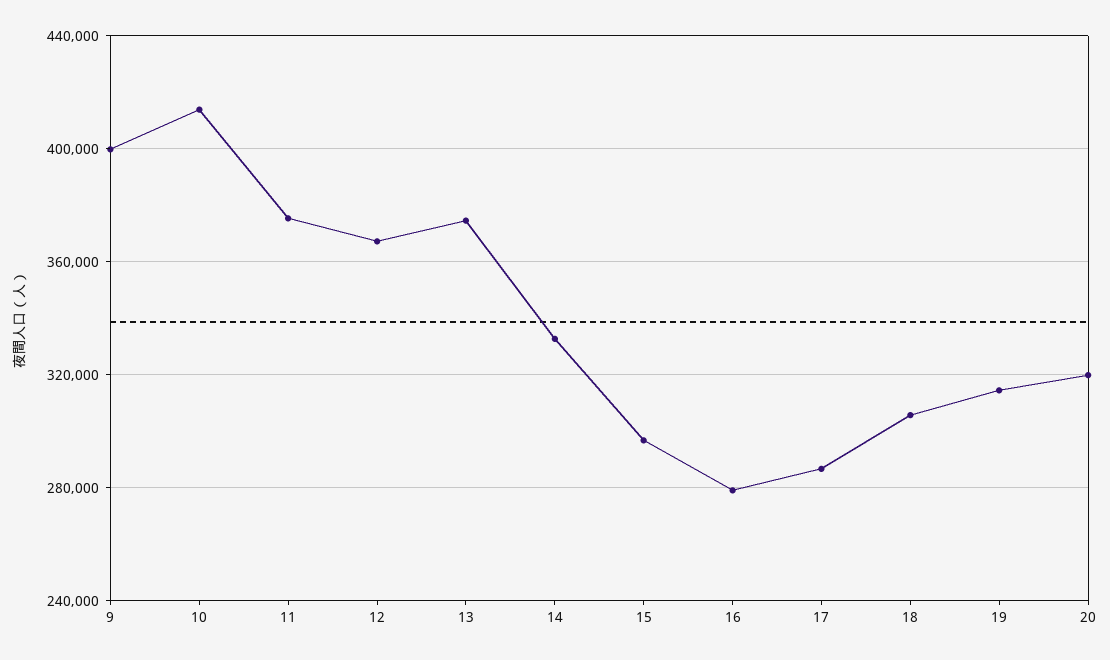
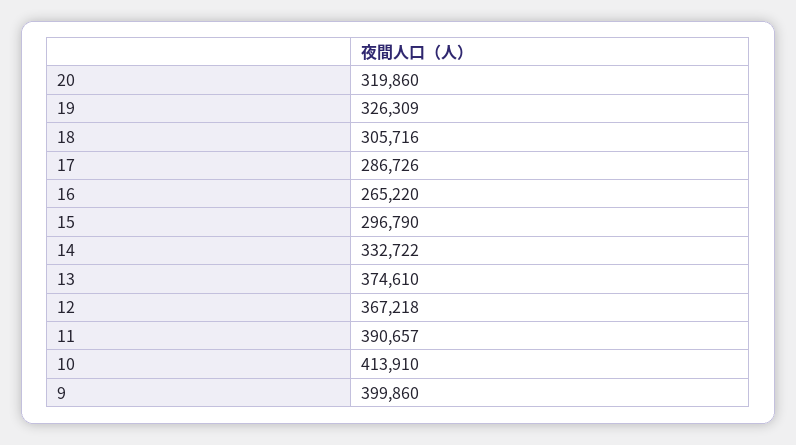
11: 375000 -> 390657
16: 280000 -> 265220
19: 315000 -> 326309

